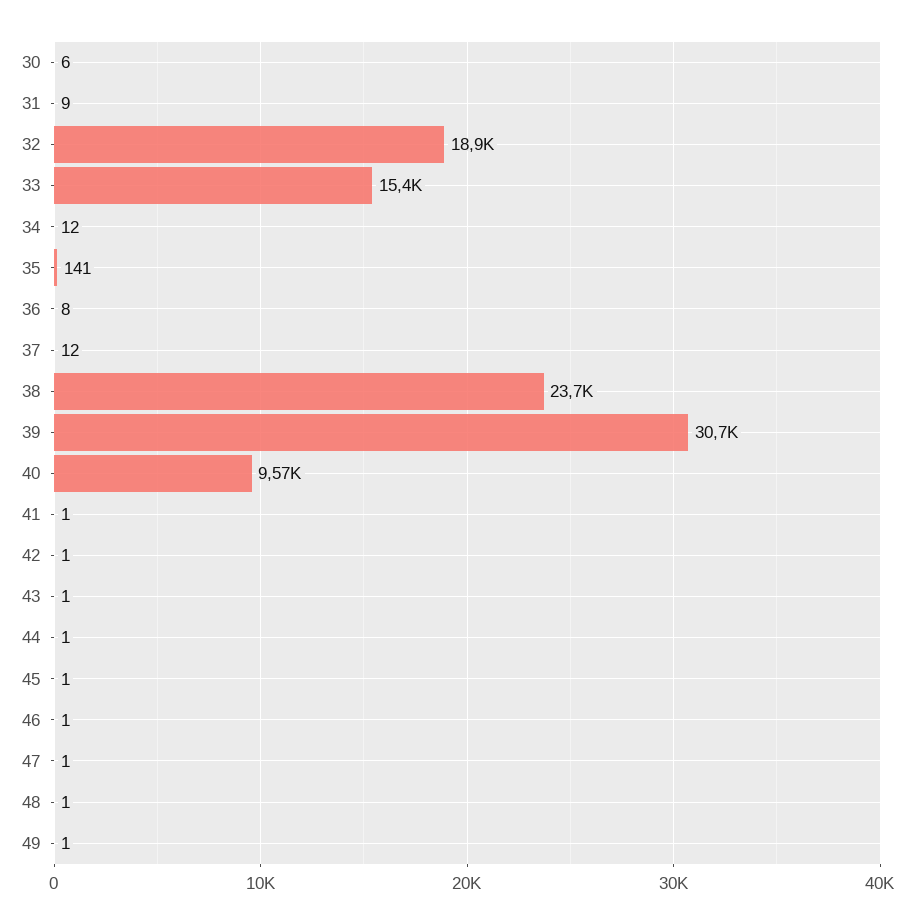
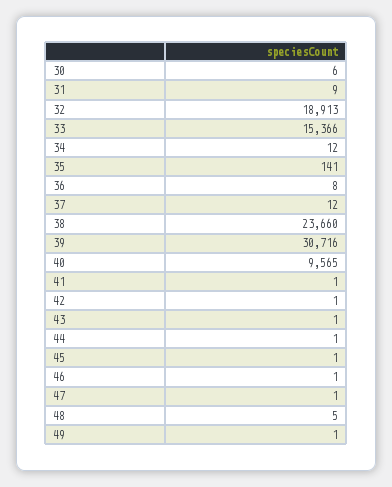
48: 1 -> 5

